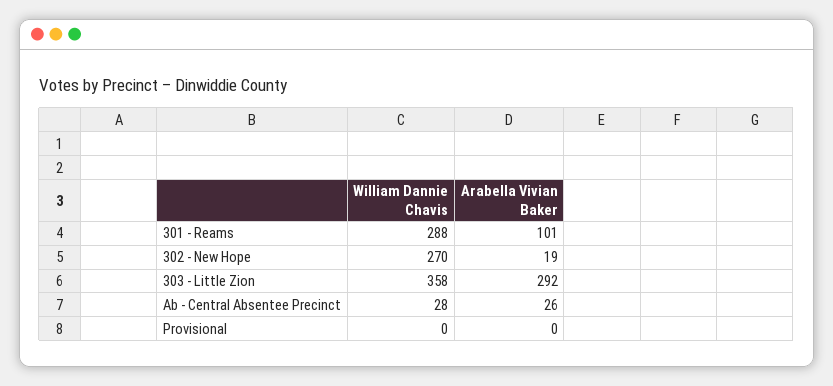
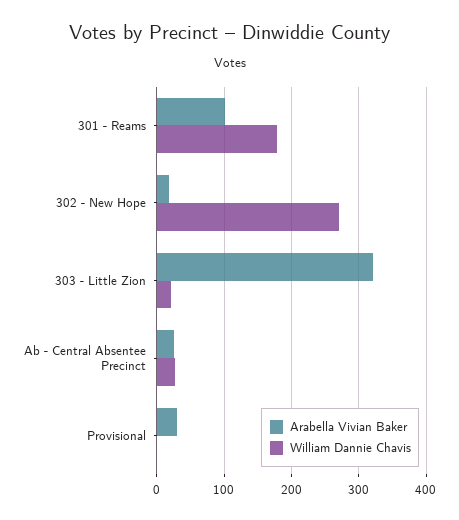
William Dannie Chavis, 301 - Reams: 288 -> 180
William Dannie Chavis, 303 - Little Zion: 358 -> 20
Arabella Vivian Baker, 303 - Little Zion: 292 -> 320
Arabella Vivian Baker, Provisional: 0 -> 30

